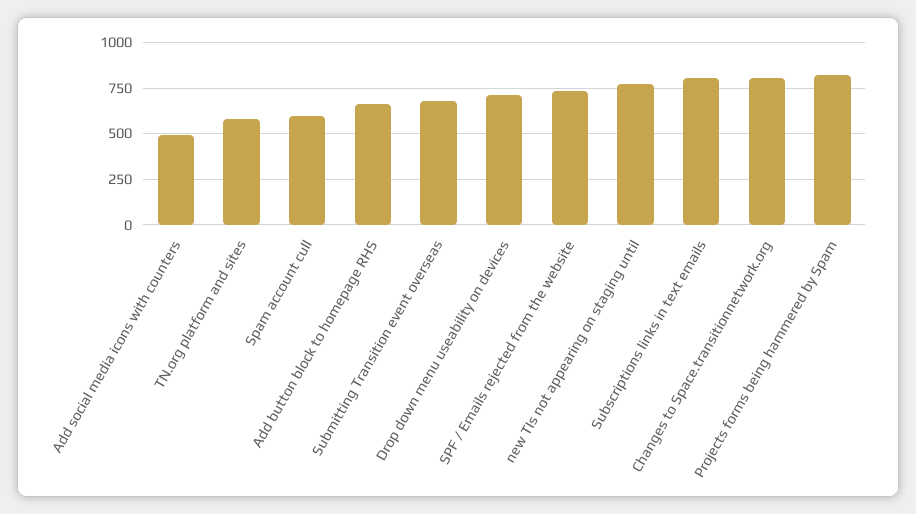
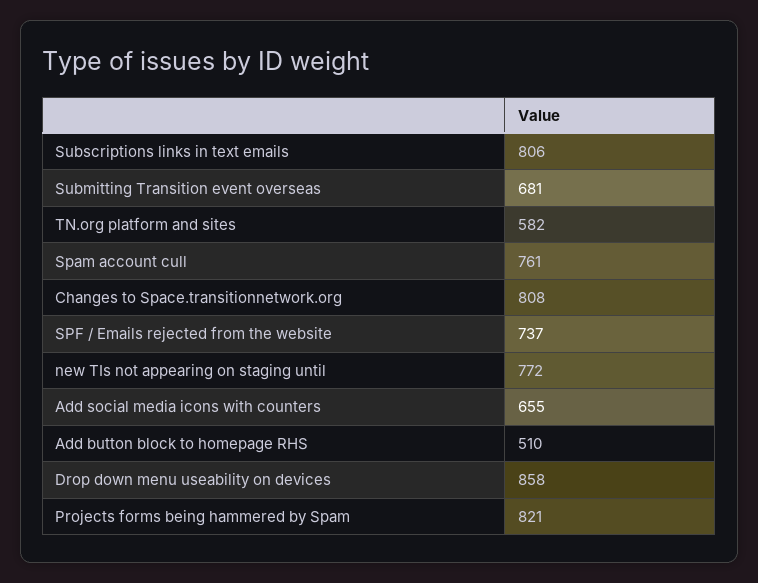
Add social media icons with counters: 500 -> 655
Spam account cull: 600 -> 761
Add button block to homepage RHS: 650 -> 510
Drop down menu useability on devices: 700 -> 858

